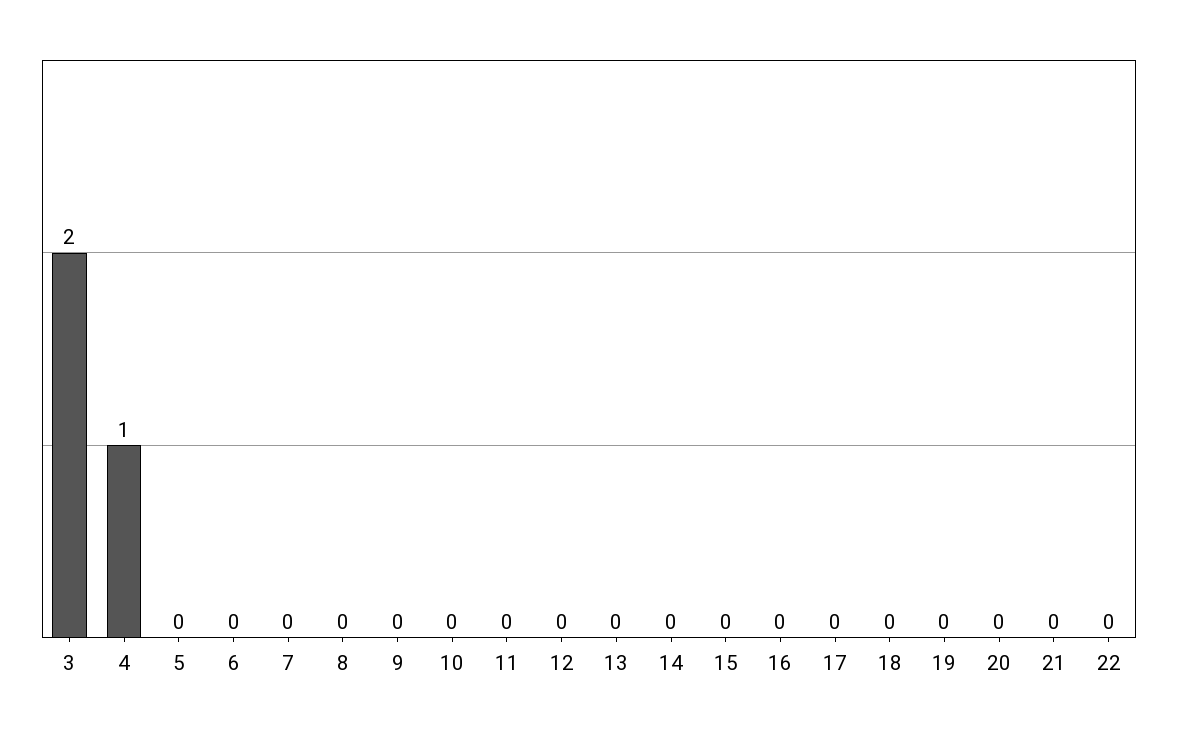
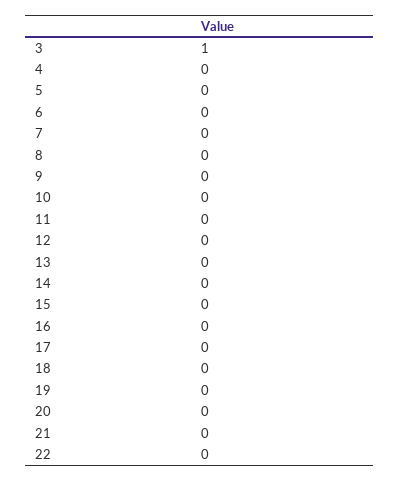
3: 2 -> 1
4: 1 -> 0

